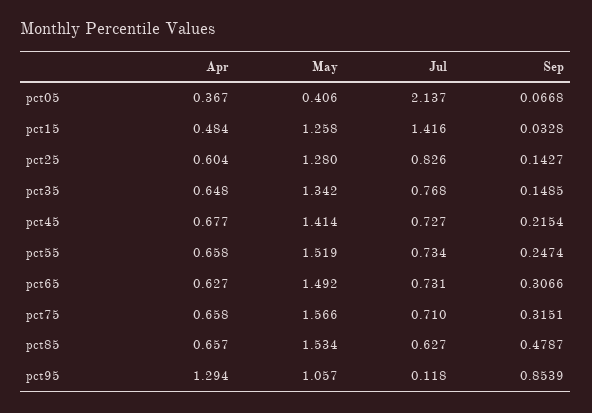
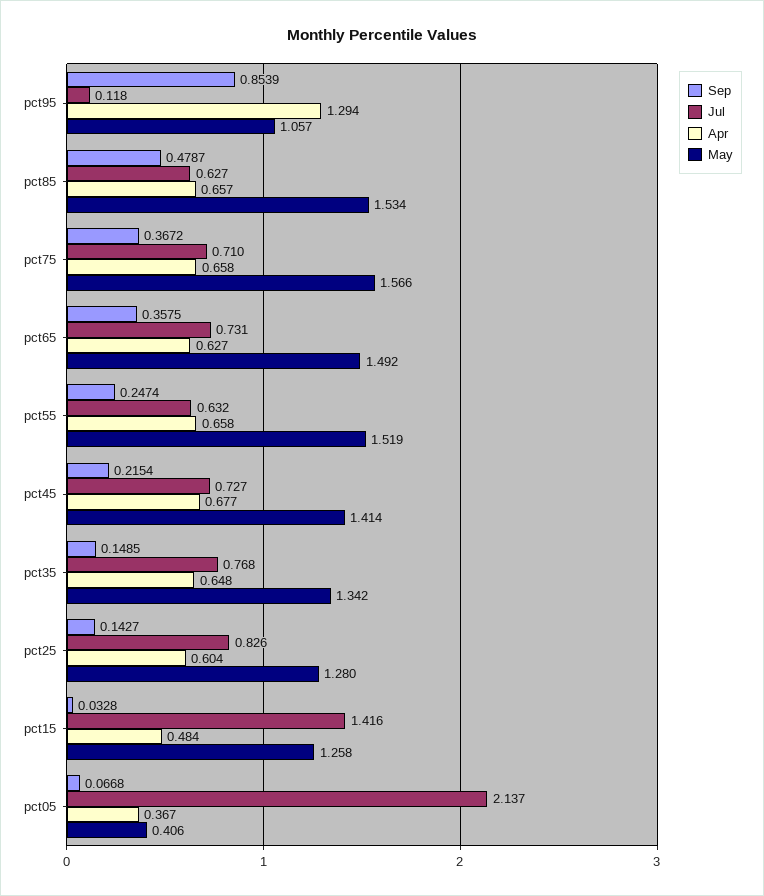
Jul, pct55: 0.734 -> 0.632
Sep, pct65: 0.3066 -> 0.3575
Sep, pct75: 0.3151 -> 0.3672

